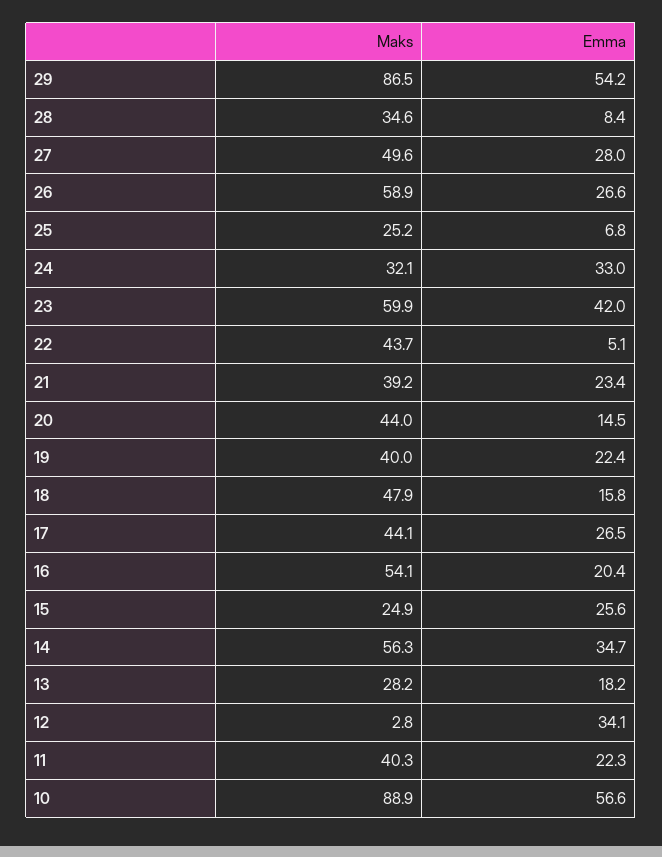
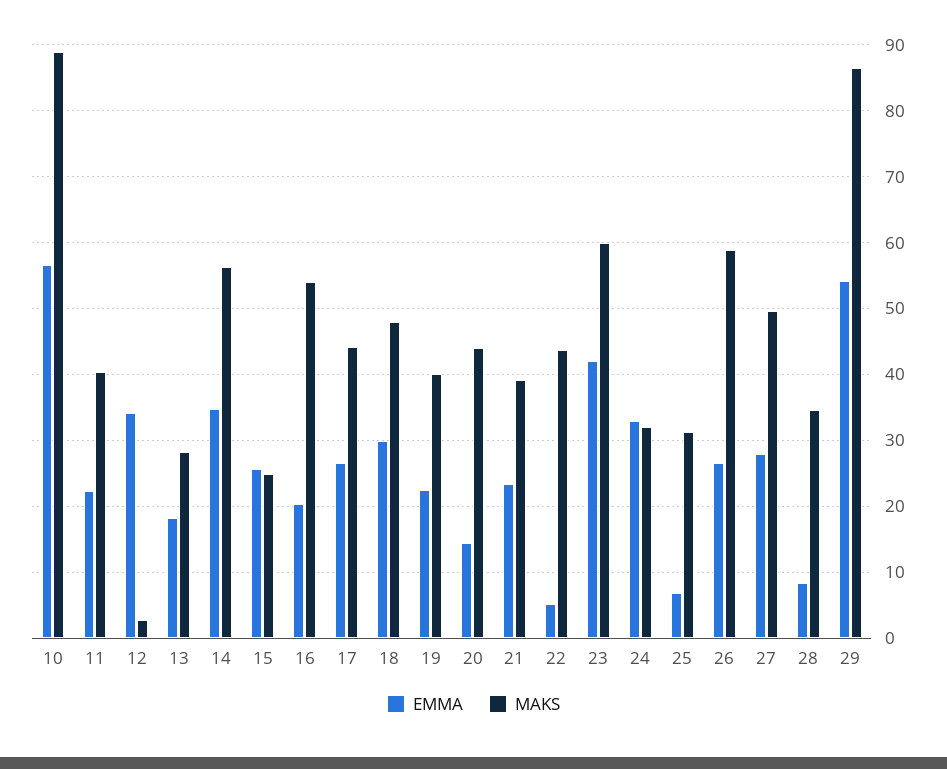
Maks, 25: 25.2 -> 31
Emma, 18: 15.8 -> 30

